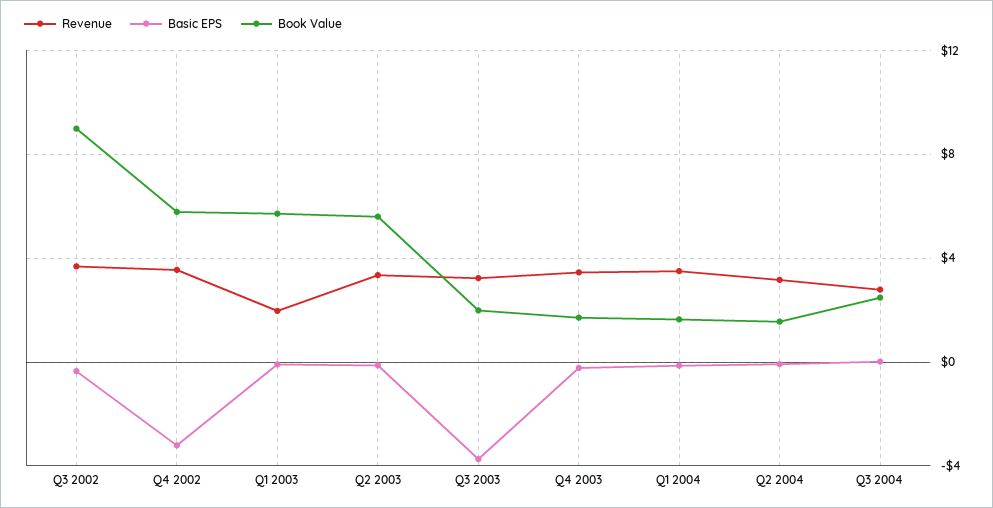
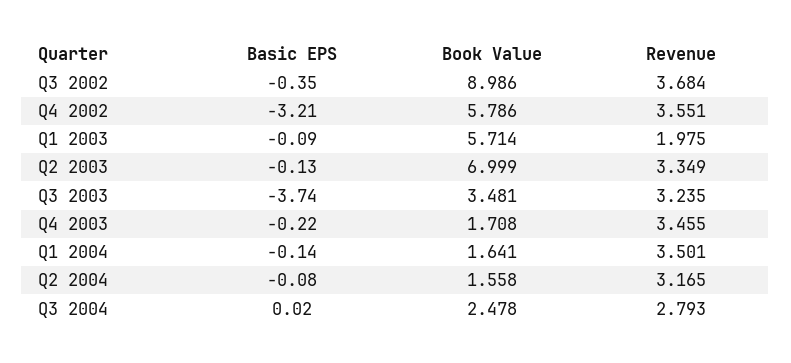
Book Value, Q2 2003: 5.5 -> 6.999
Book Value, Q3 2003: 2 -> 3.481

